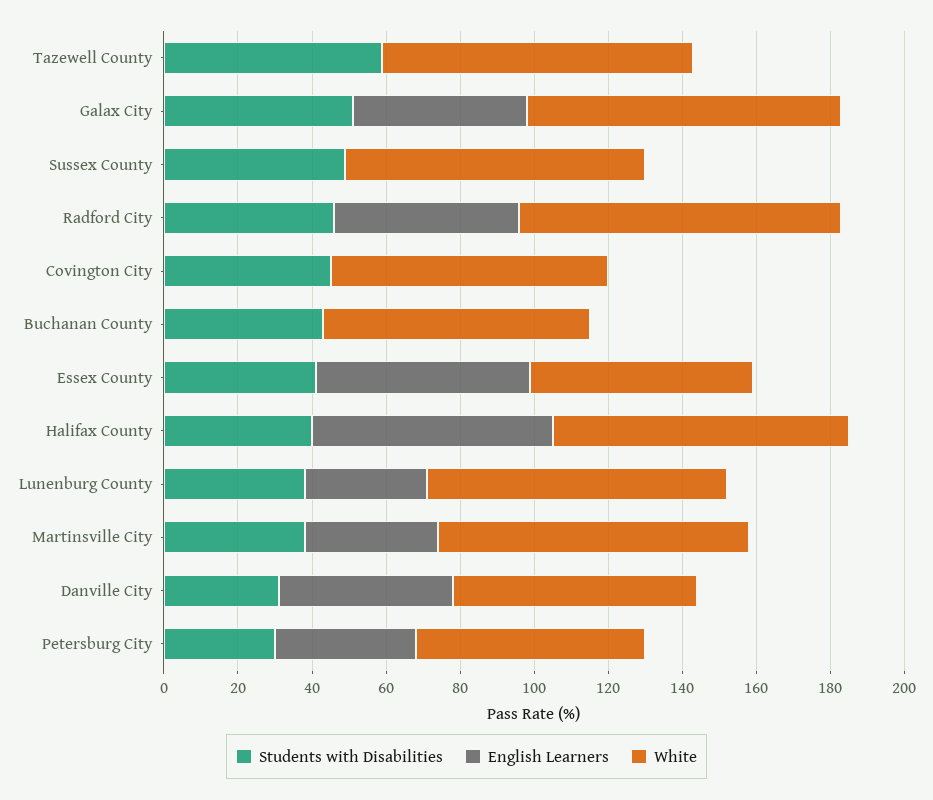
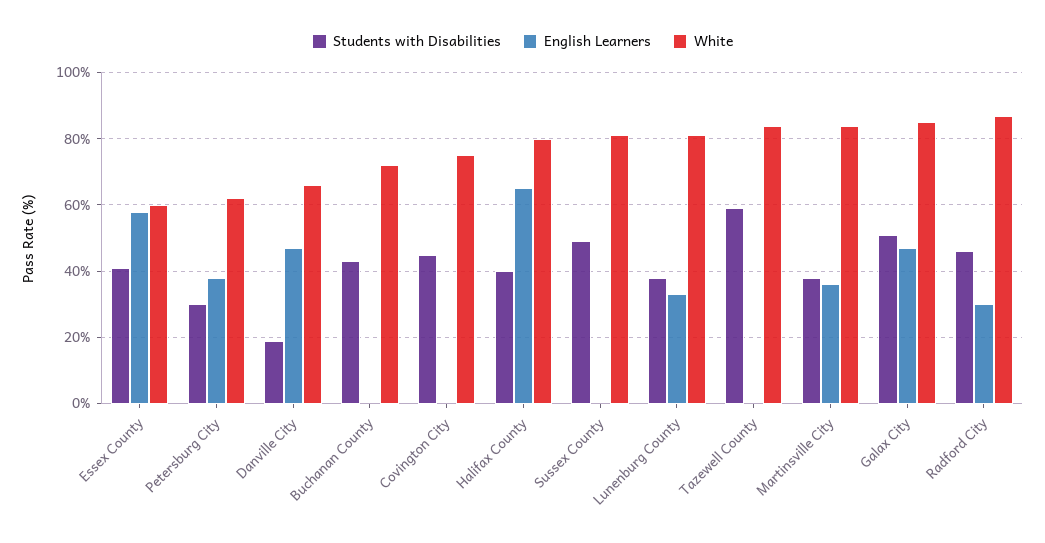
English Learners, Radford City: 50 -> 30
Students with Disabilities, Danville City: 30 -> 20

